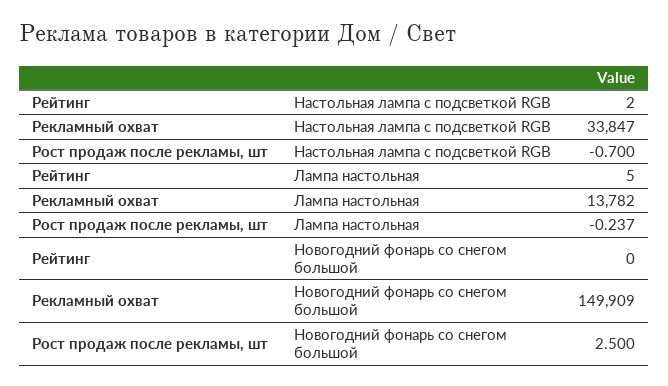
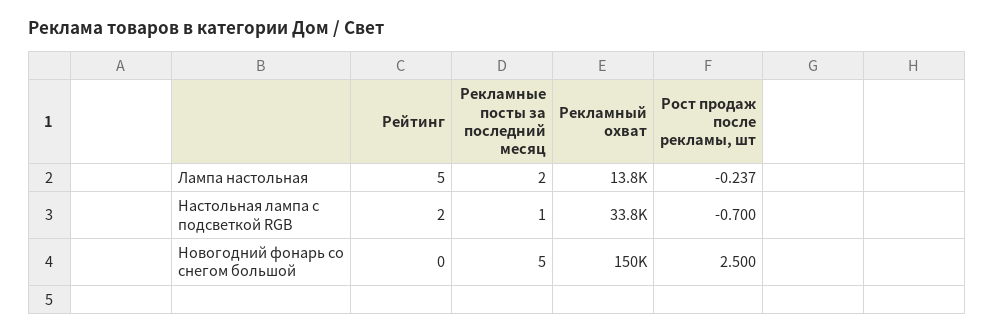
Рекламные посты за последний месяц, Лампа настольная: none -> 2
Рекламные посты за последний месяц, Настольная лампа с подсветкой RGB: none -> 1
Рекламные посты за последний месяц, Новогодний фонарь со снегом большой: none -> 5

